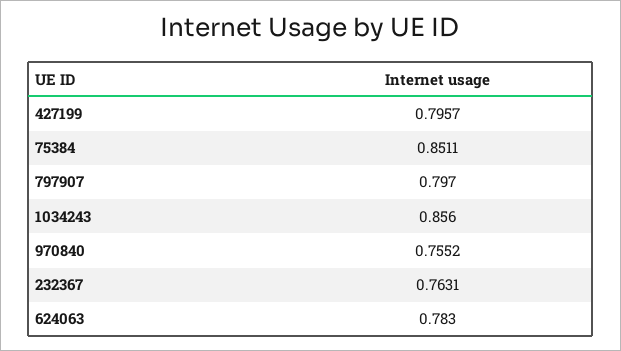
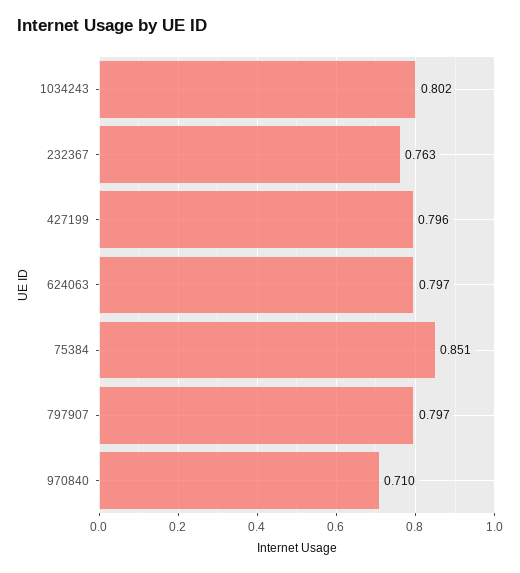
1034243: 0.856 -> 0.802
970840: 0.7552 -> 0.71
624063: 0.783 -> 0.797

